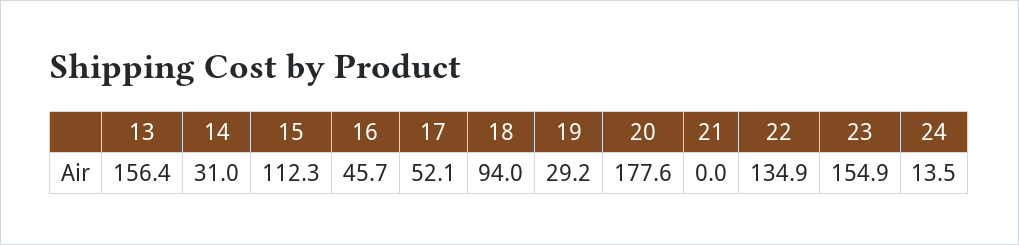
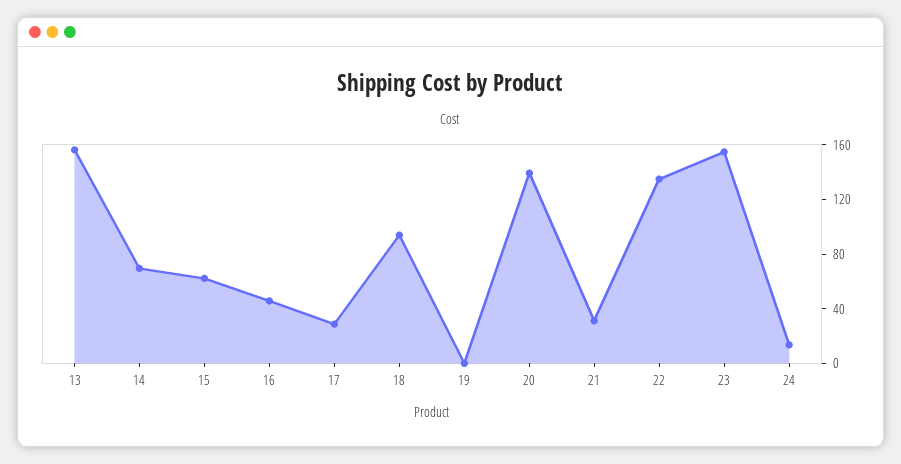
14: 31 -> 70
15: 112.3 -> 60
17: 52.1 -> 30
19: 29.2 -> 0
20: 177.6 -> 140
21: 0 -> 30

